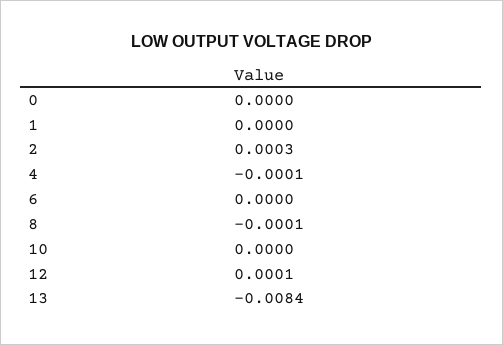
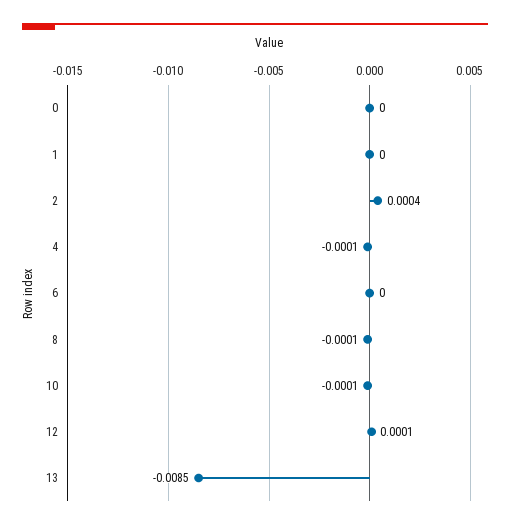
2: 0.0003 -> 0.0004
10: 0 -> -0.0001
13: -0.0084 -> -0.0085

